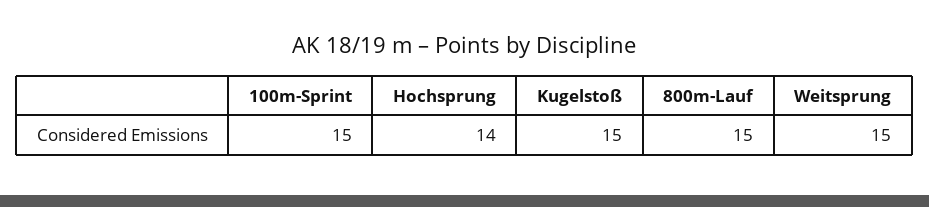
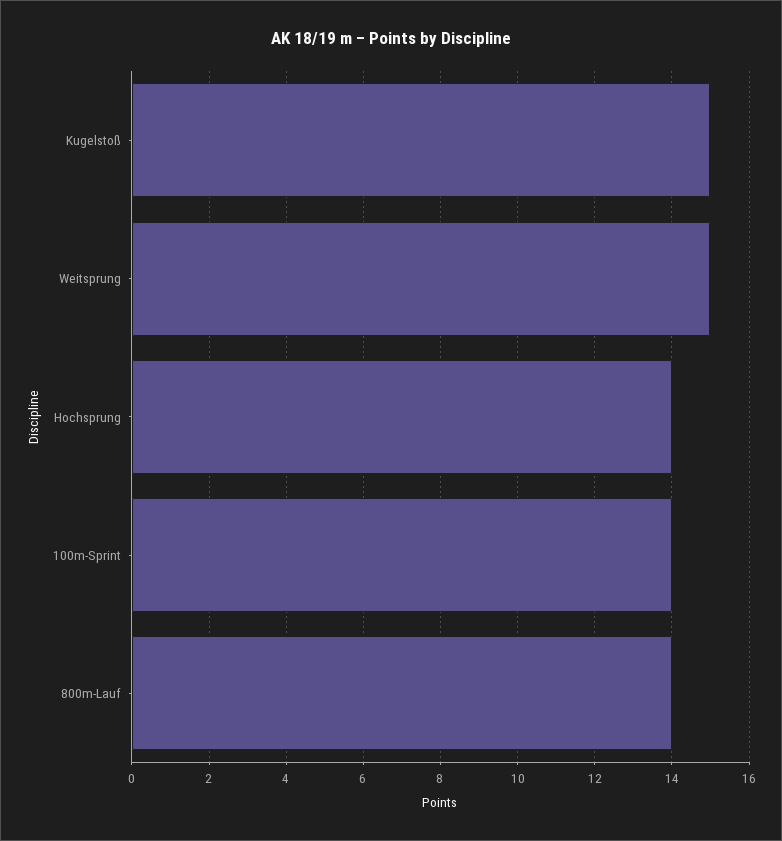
100m-Sprint: 15 -> 14
800m-Lauf: 15 -> 14

